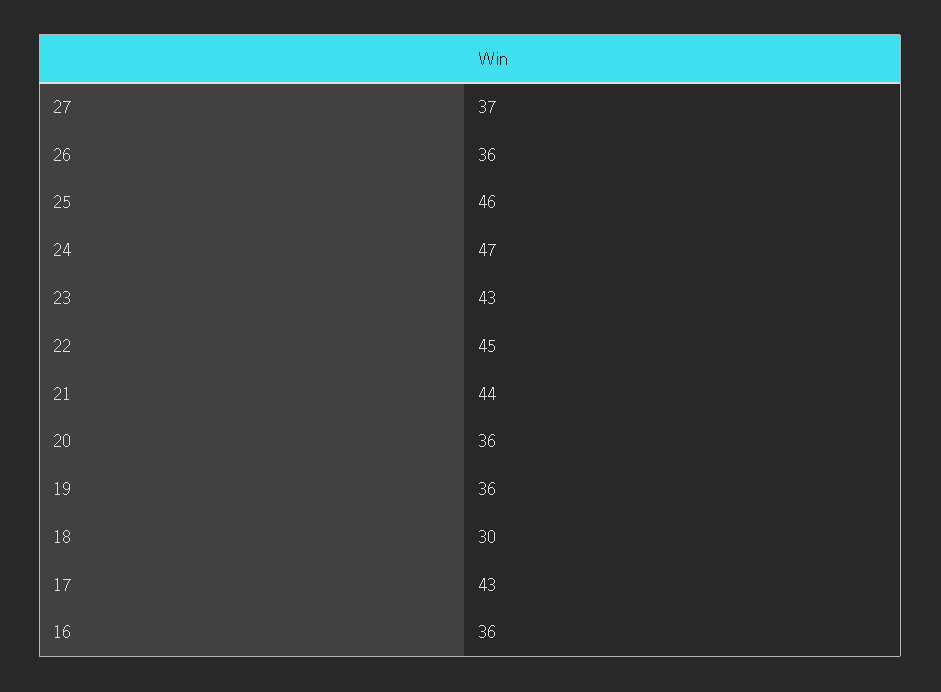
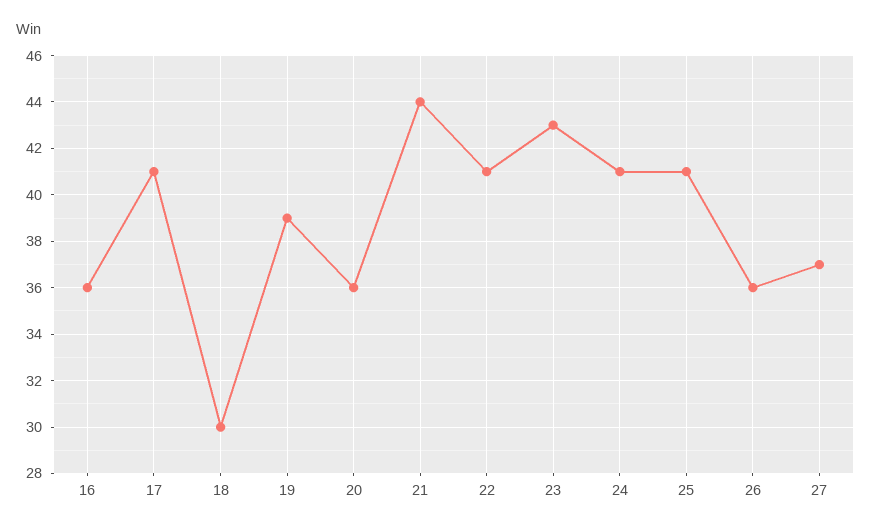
25: 46 -> 41
24: 47 -> 41
22: 45 -> 41
19: 36 -> 39
17: 43 -> 41

